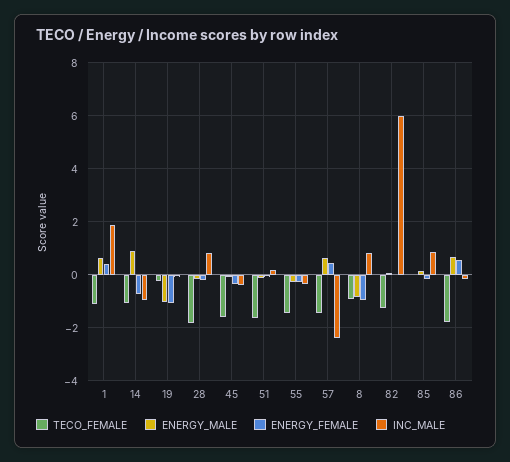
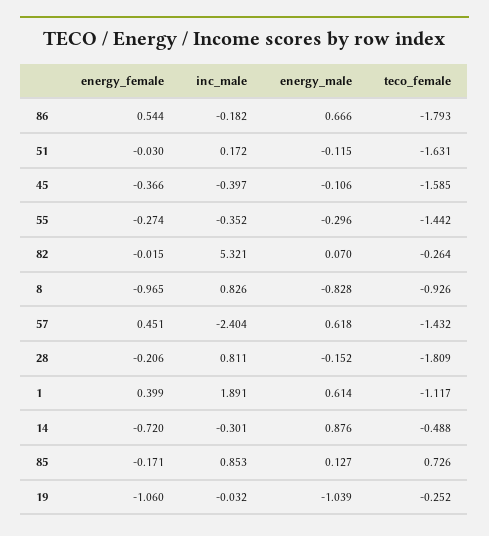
TECO_FEMALE, 14: -1 -> -0.488
INC_MALE, 14: -1 -> -0.301
TECO_FEMALE, 82: -1.25 -> -0.264
INC_MALE, 82: 6 -> 5.321
TECO_FEMALE, 85: 0 -> 0.726

